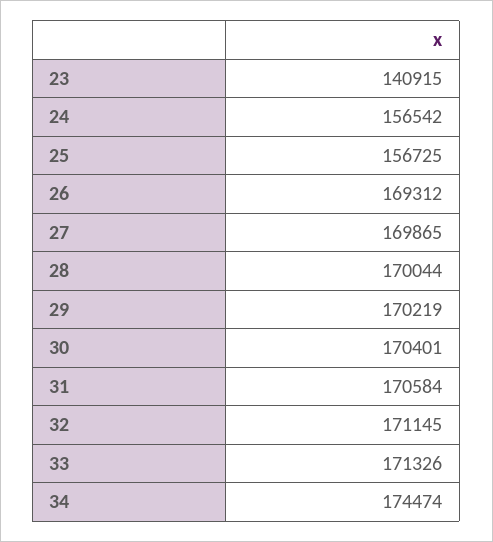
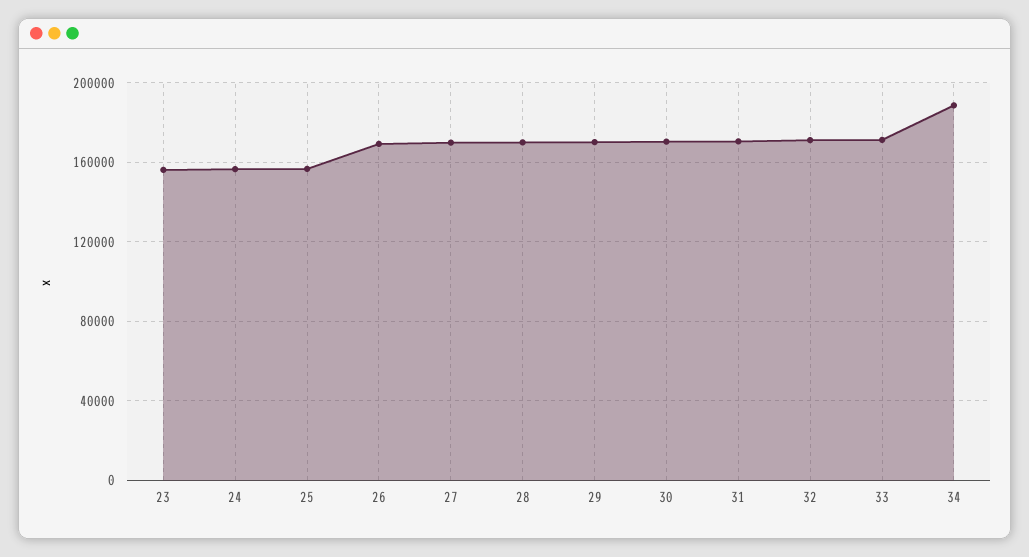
23: 140915 -> 155000
34: 174474 -> 190000

